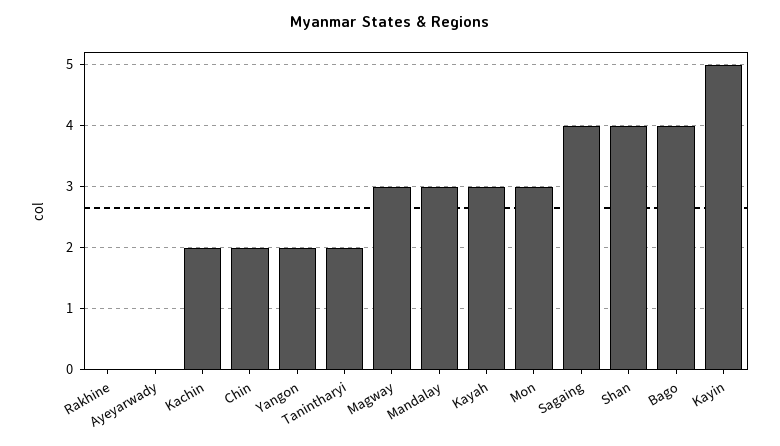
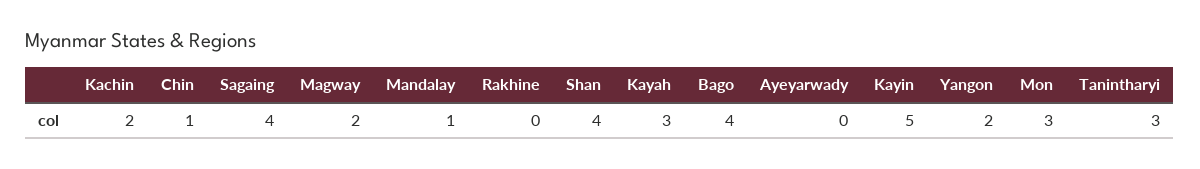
Chin: 2 -> 1
Tanintharyi: 2 -> 3
Magway: 3 -> 2
Mandalay: 3 -> 1

